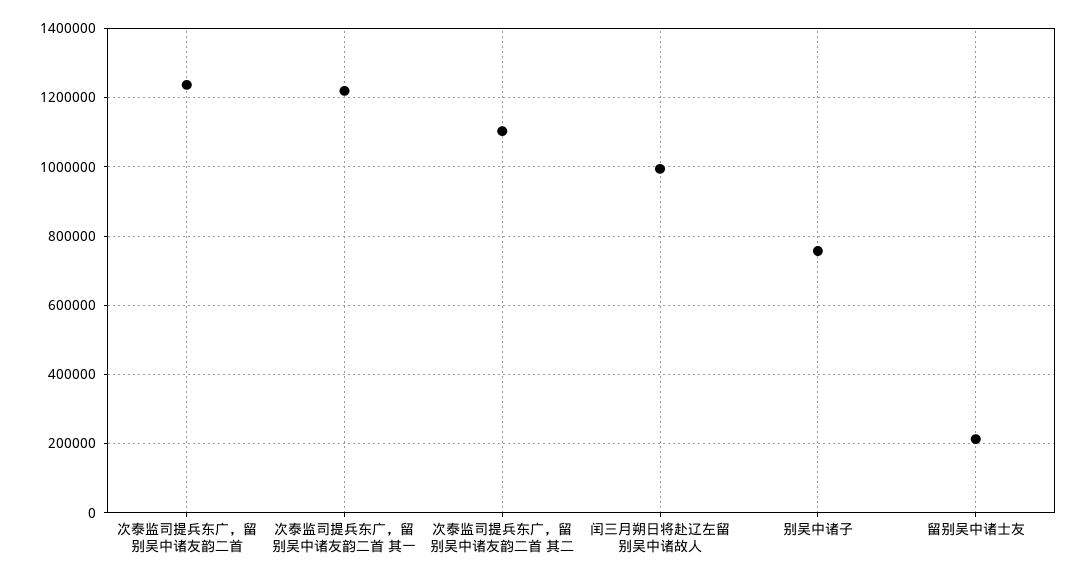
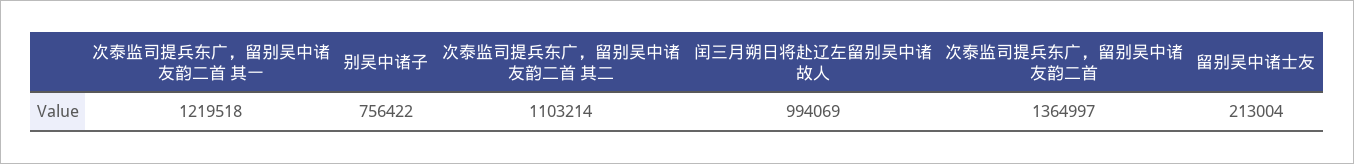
次泰监司提兵东广，留别吴中诸友韵二首: 1240000 -> 1364997

